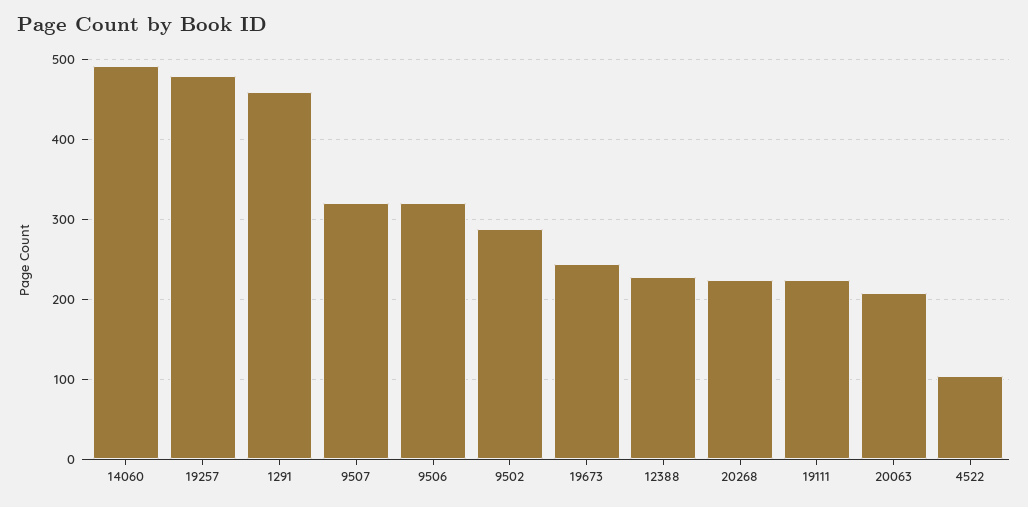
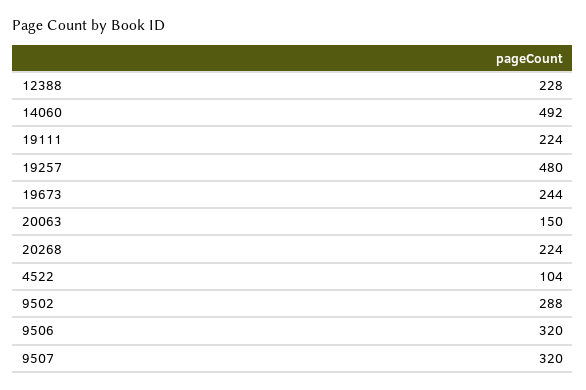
1291: 460 -> none
20063: 210 -> 150

